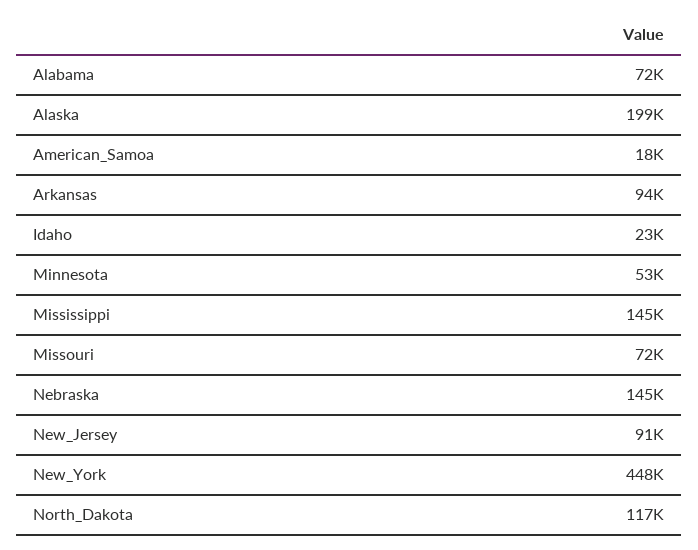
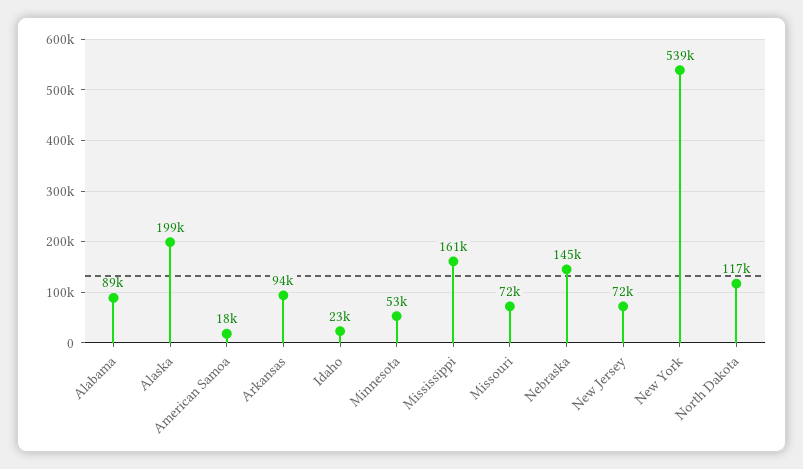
Alabama: 72000 -> 89000
Mississippi: 145000 -> 161000
New_Jersey: 91000 -> 72000
New_York: 448000 -> 539000

